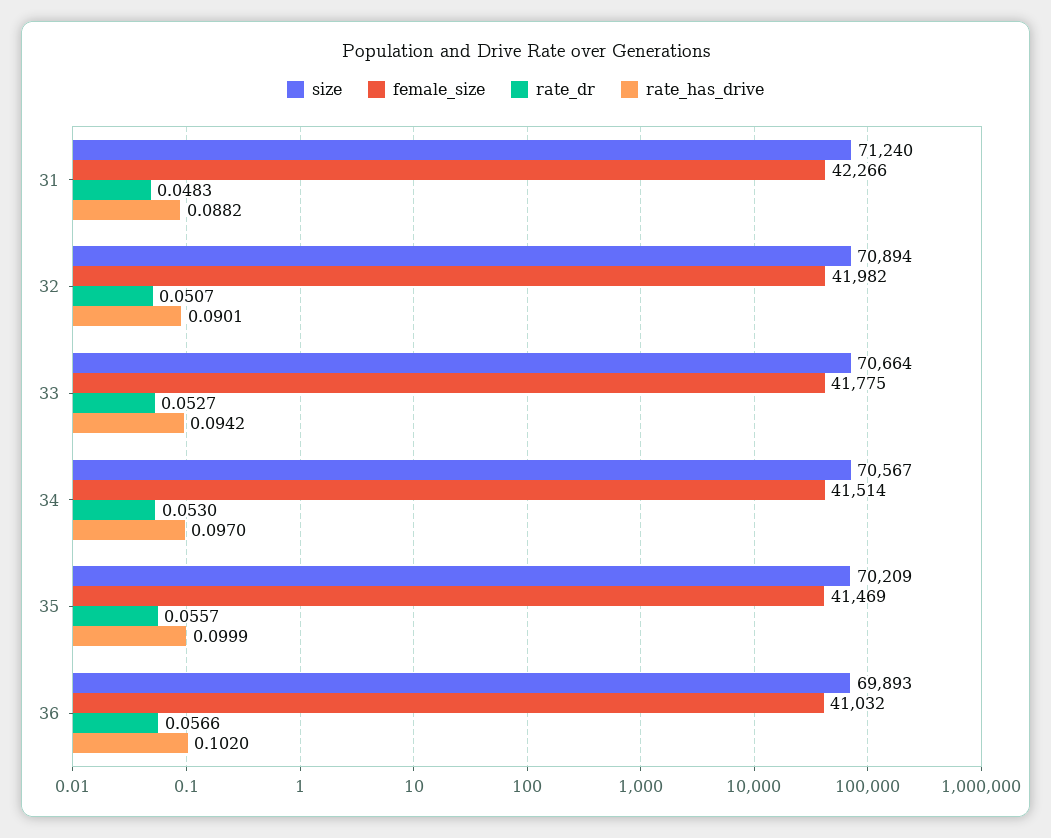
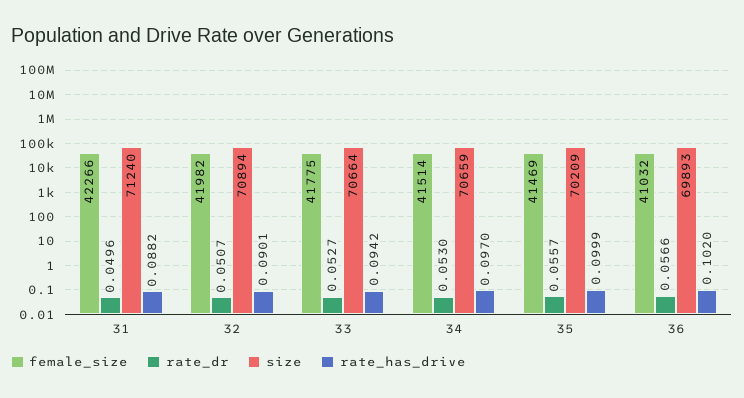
rate_dr, 31: 0.0483 -> 0.0496
size, 34: 70567 -> 70659

